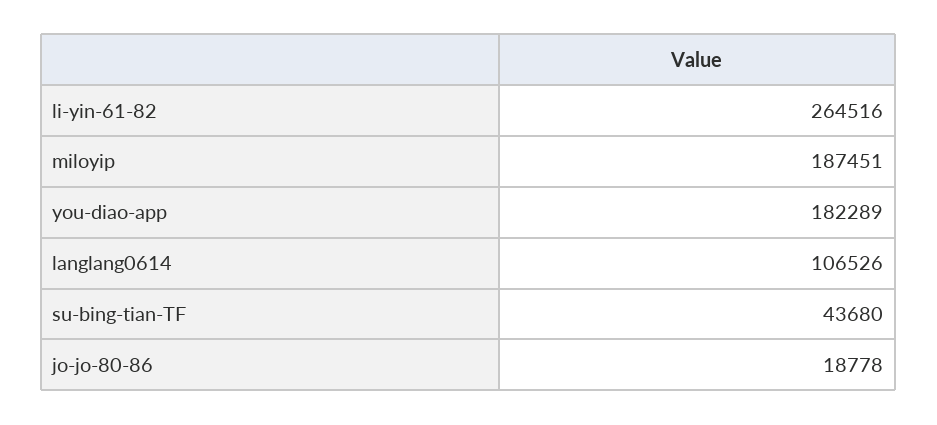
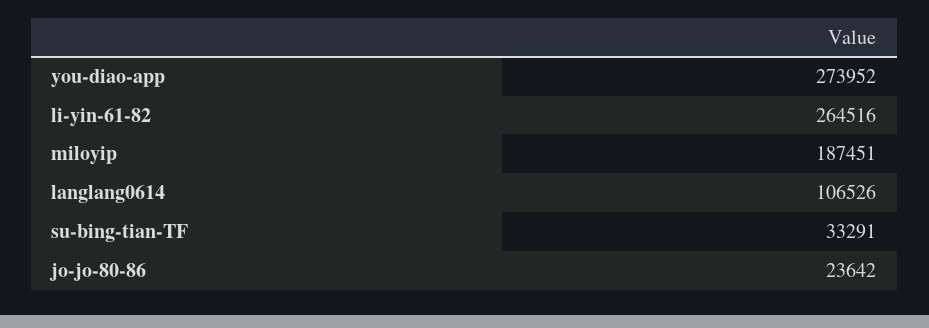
you-diao-app: 182289 -> 273952
su-bing-tian-TF: 43680 -> 33291
jo-jo-80-86: 18778 -> 23642

